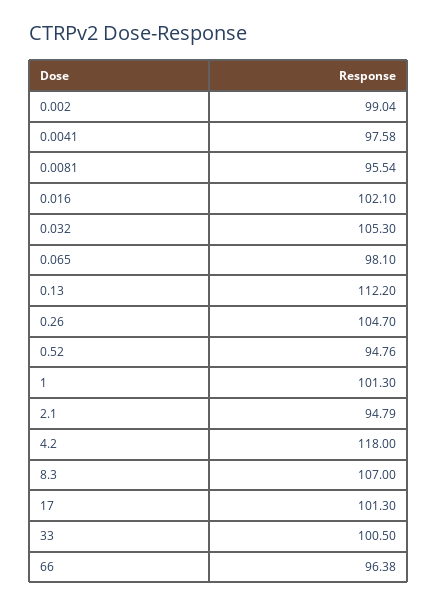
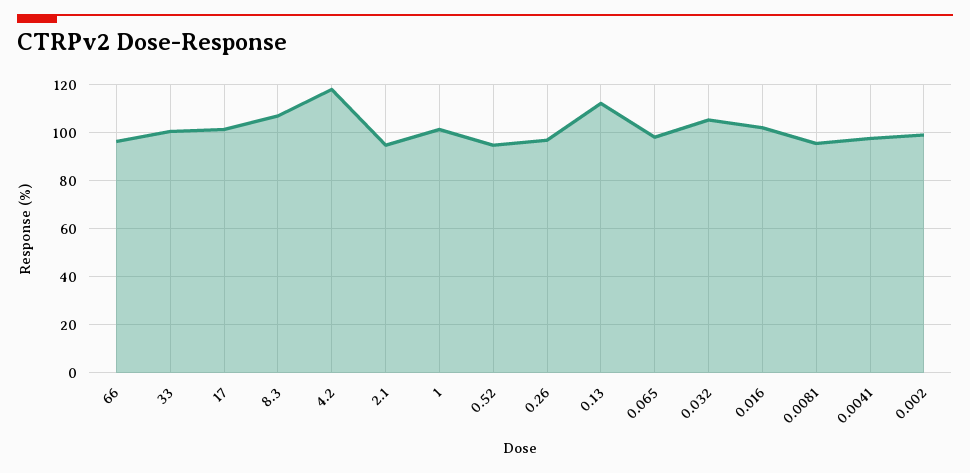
0.26: 104.7 -> 97.5

